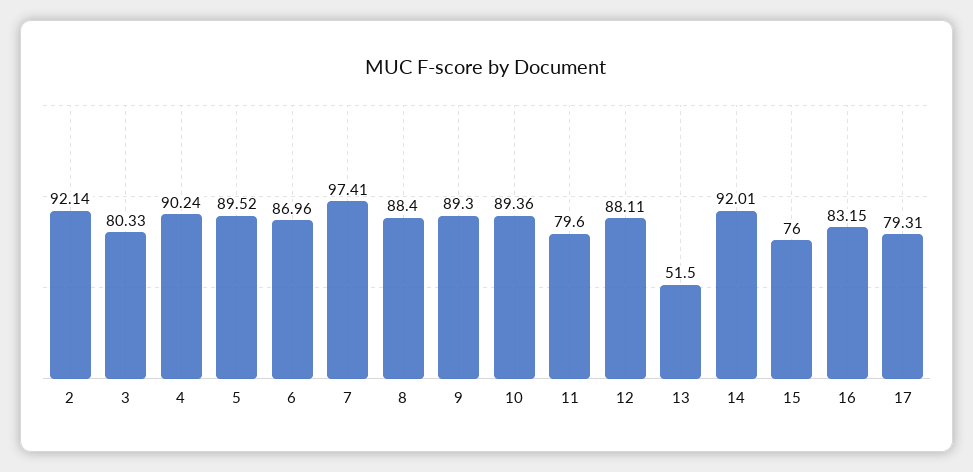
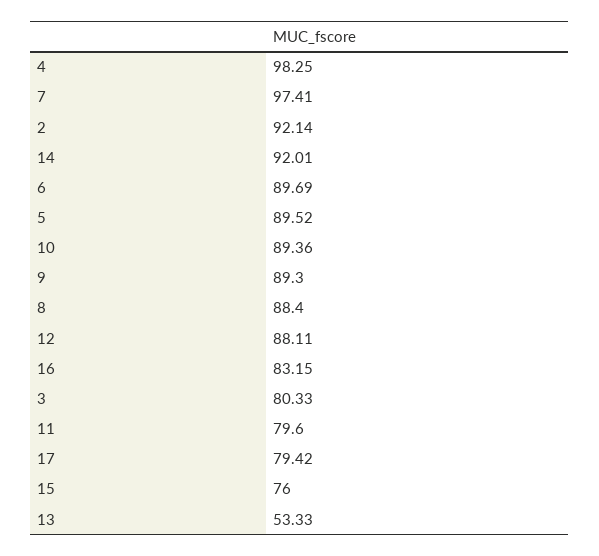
4: 90.24 -> 98.25
6: 86.96 -> 89.69
13: 51.5 -> 53.33
17: 79.31 -> 79.42

